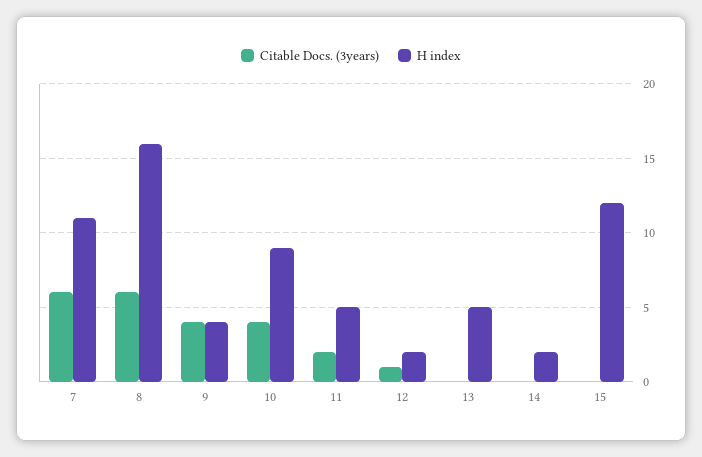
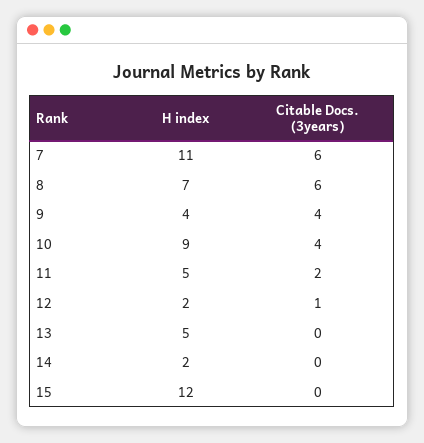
H index, 8: 16 -> 7

